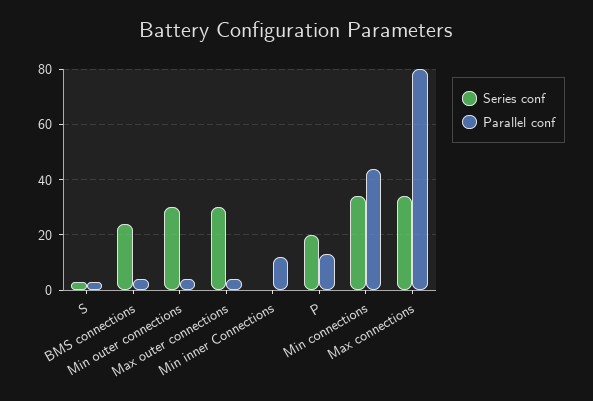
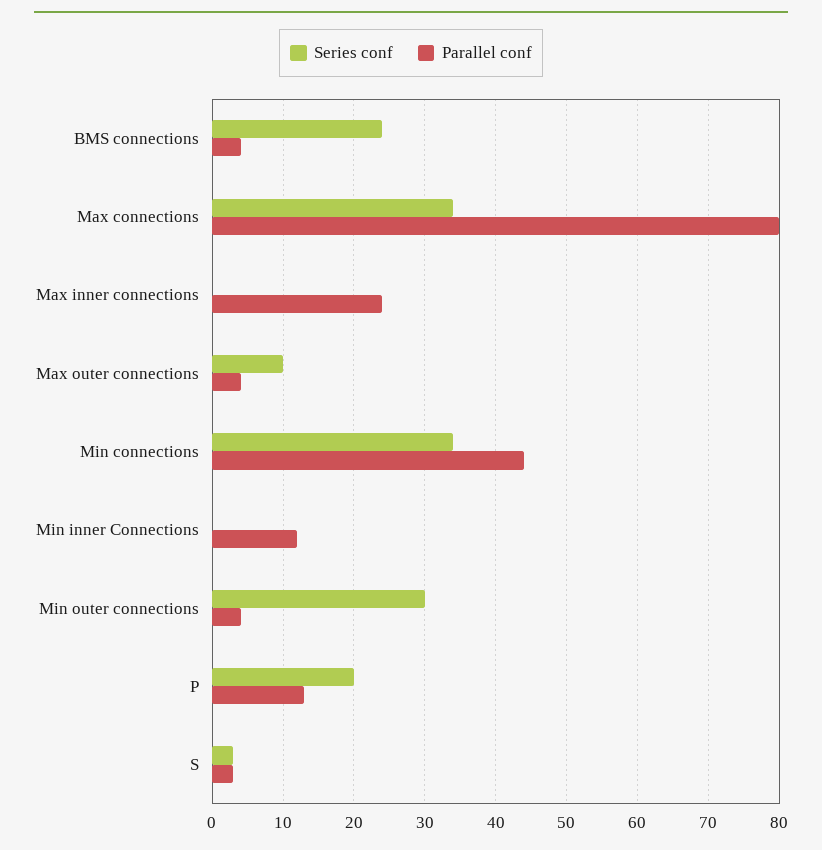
Series conf, Max outer connections: 30 -> 10
Series conf, Max inner connections: none -> 0
Parallel conf, Max inner connections: none -> 24

